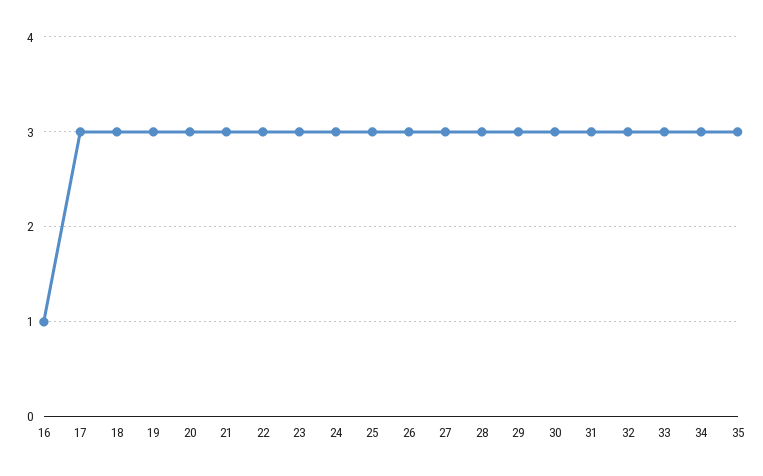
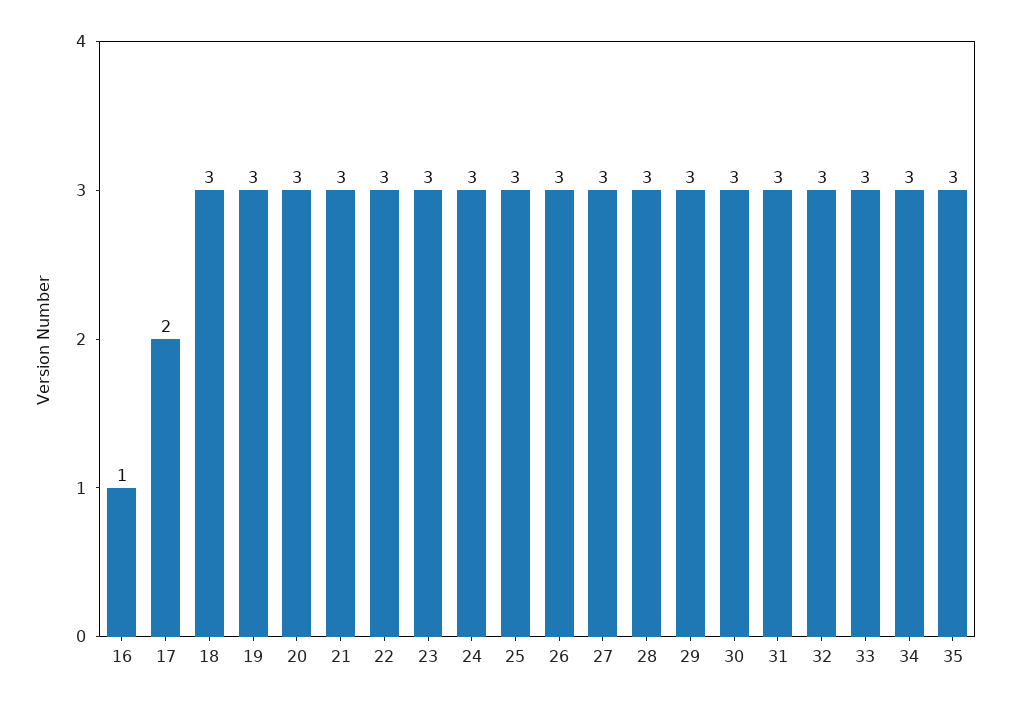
17: 3 -> 2

